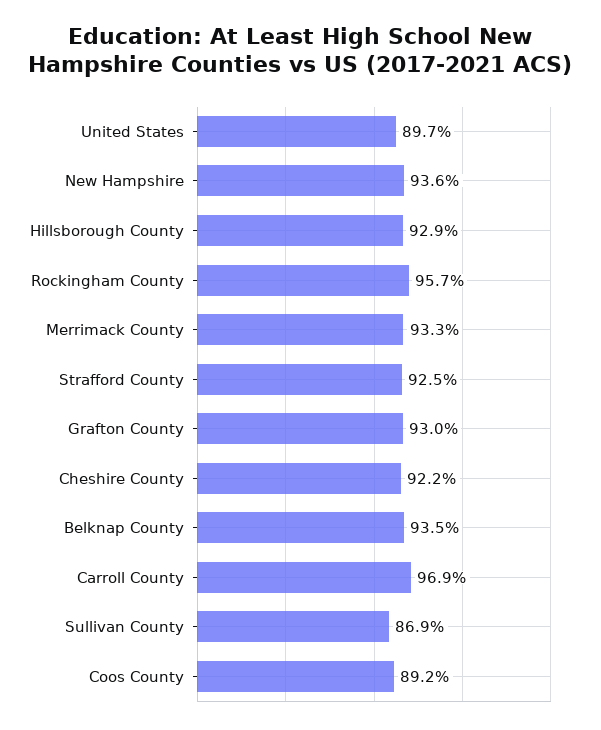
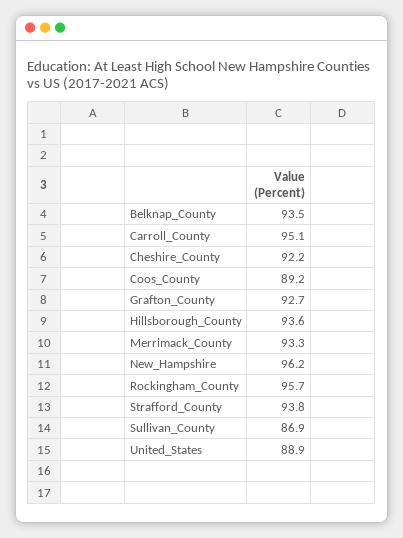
United States: 89.7 -> 88.9
New Hampshire: 93.6 -> 96.2
Hillsborough County: 92.9 -> 93.6
Strafford County: 92.5 -> 93.8
Grafton County: 93 -> 92.7
Carroll County: 96.9 -> 95.1

